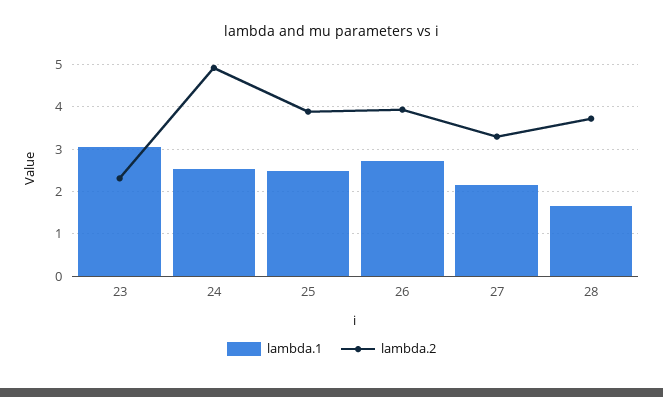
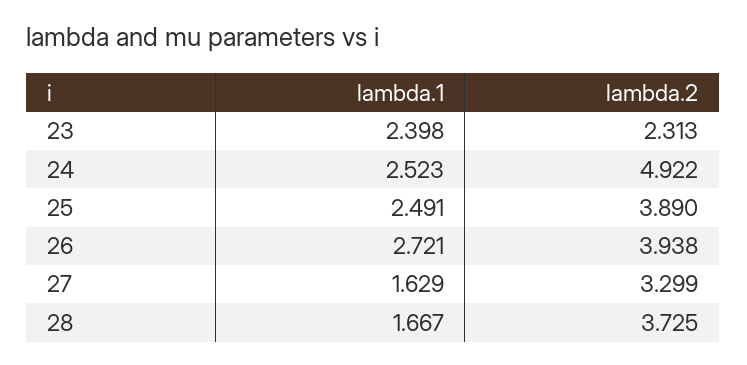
lambda.1, 23: 3 -> 2.398
lambda.1, 27: 2.2 -> 1.629

